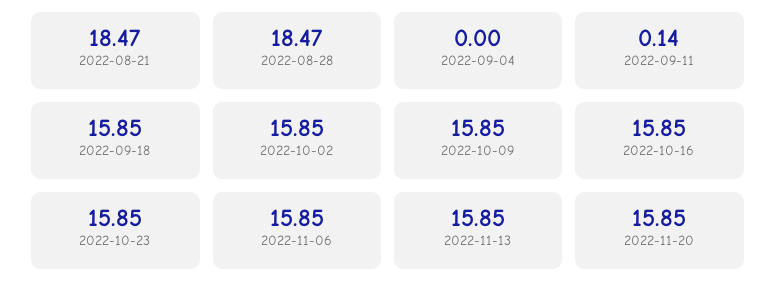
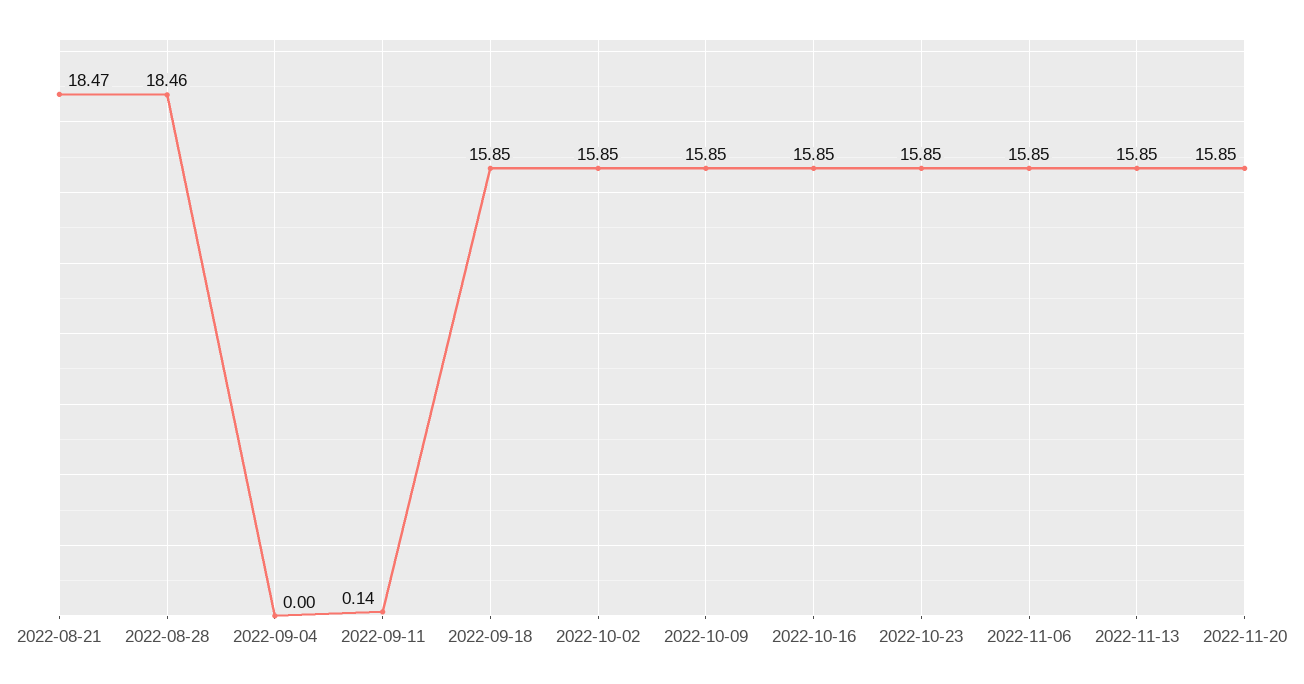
2022-08-28: 18.47 -> 18.46

